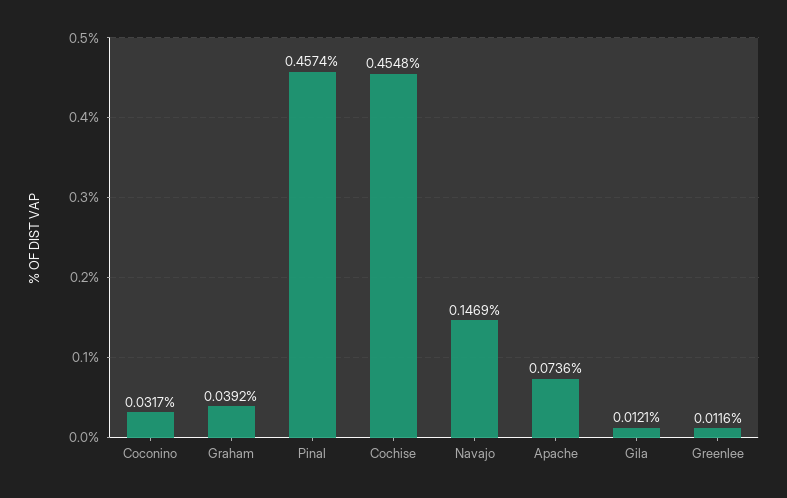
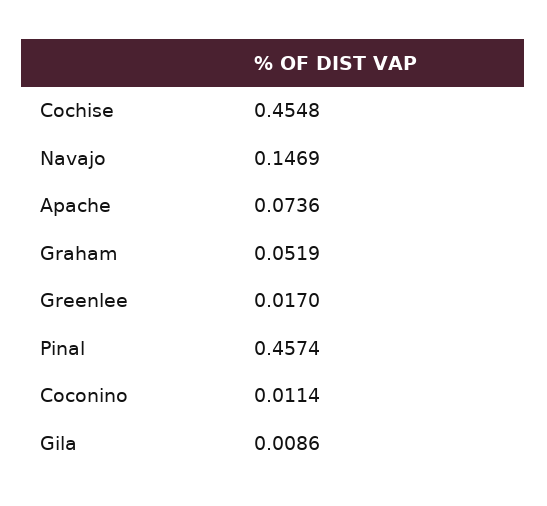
Coconino: 0.0317 -> 0.0114
Graham: 0.0392 -> 0.0519
Gila: 0.0121 -> 0.0086
Greenlee: 0.0116 -> 0.017

